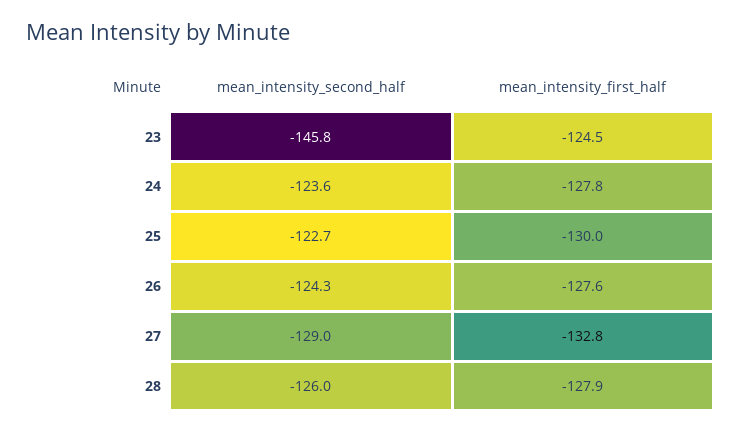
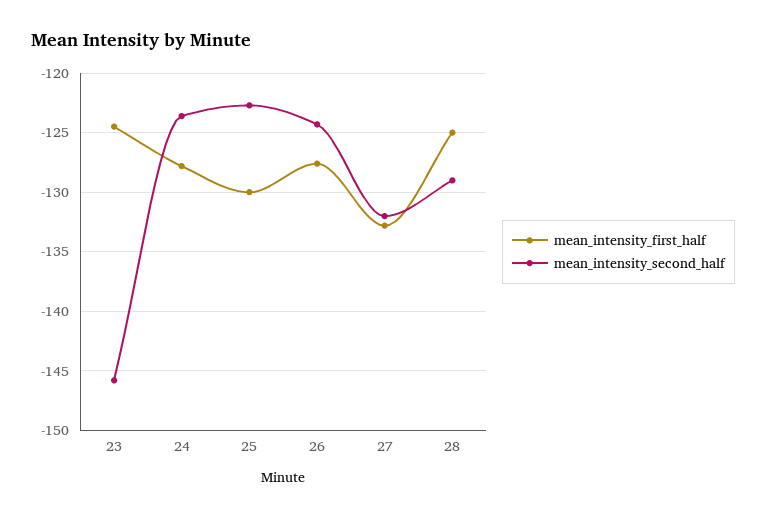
mean_intensity_second_half, 27: -129 -> -132
mean_intensity_second_half, 28: -126 -> -129
mean_intensity_first_half, 28: -127.9 -> -125

